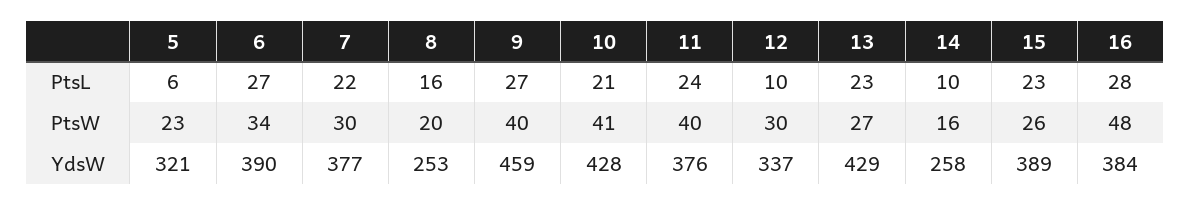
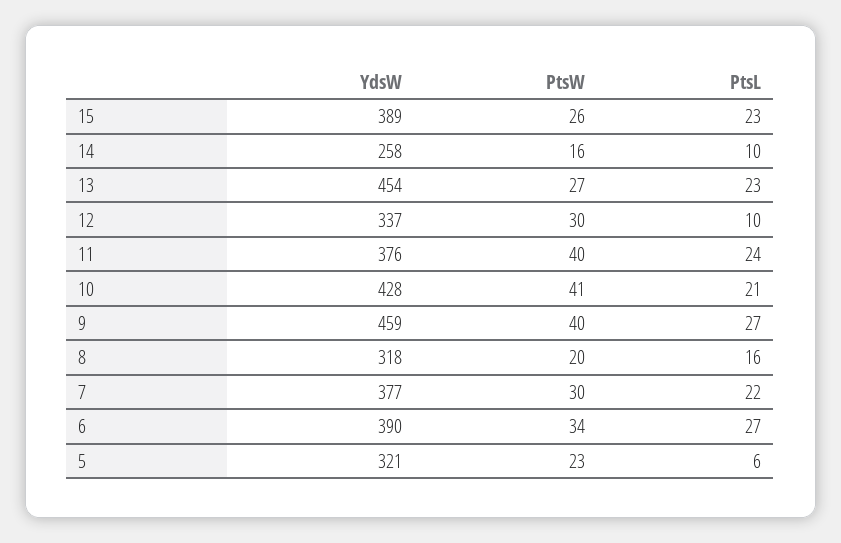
16, PtsL: 28 -> none
16, PtsW: 48 -> none
8, YdsW: 253 -> 318
13, YdsW: 429 -> 454
16, YdsW: 384 -> none

